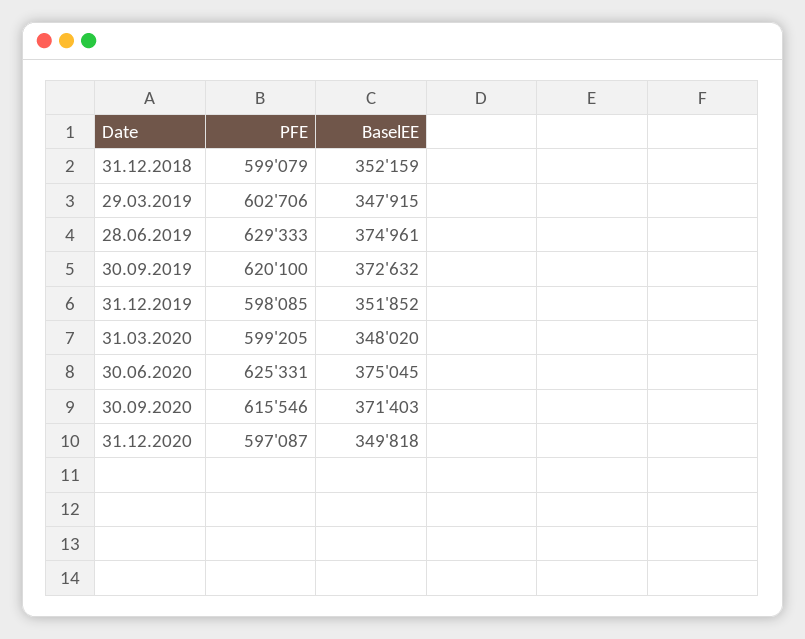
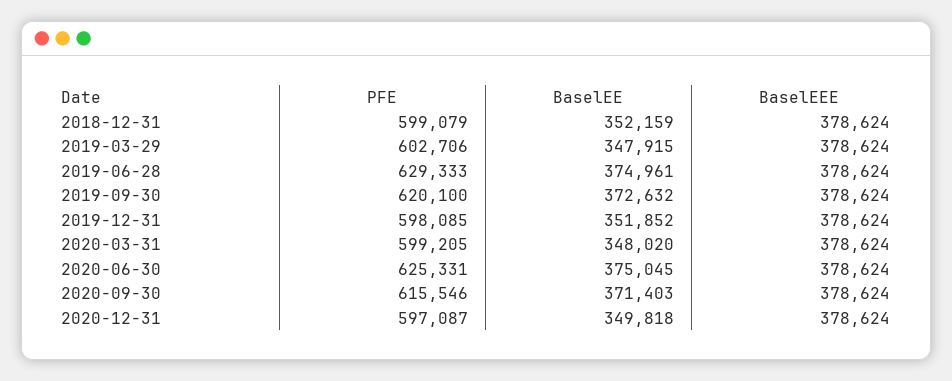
BaselEEE, 31.12.2018: none -> 378624
BaselEEE, 29.03.2019: none -> 378624
BaselEEE, 28.06.2019: none -> 378624
BaselEEE, 30.09.2019: none -> 378624
BaselEEE, 31.12.2019: none -> 378624
BaselEEE, 31.03.2020: none -> 378624
BaselEEE, 30.06.2020: none -> 378624
BaselEEE, 30.09.2020: none -> 378624
BaselEEE, 31.12.2020: none -> 378624

